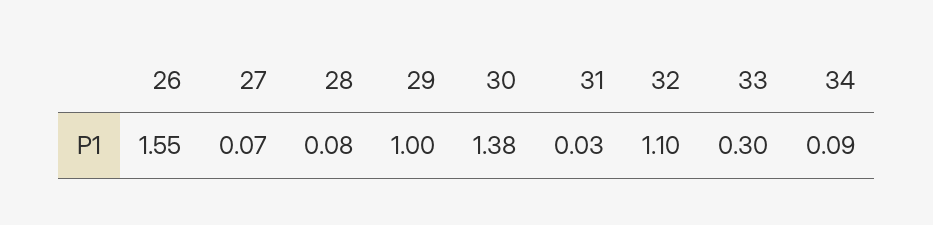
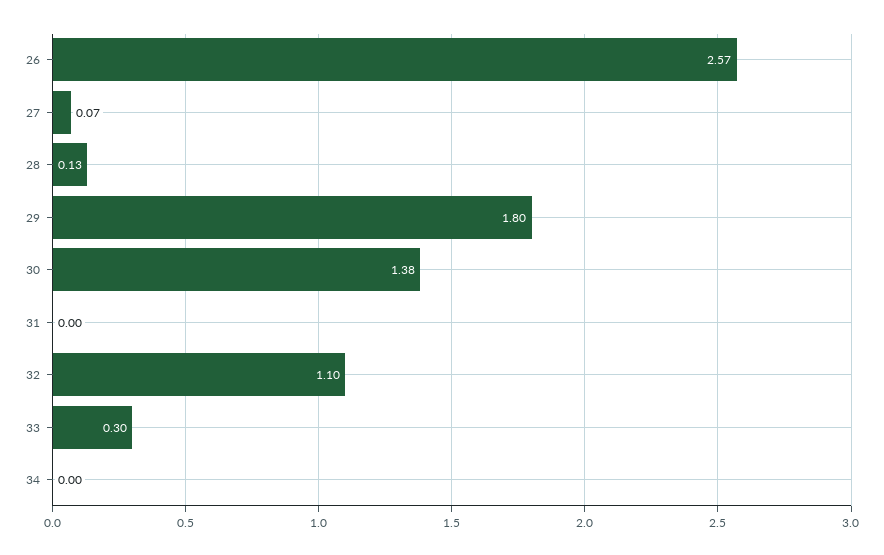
26: 1.55 -> 2.57
28: 0.08 -> 0.13
29: 1 -> 1.8
31: 0.03 -> 0
34: 0.09 -> 0

